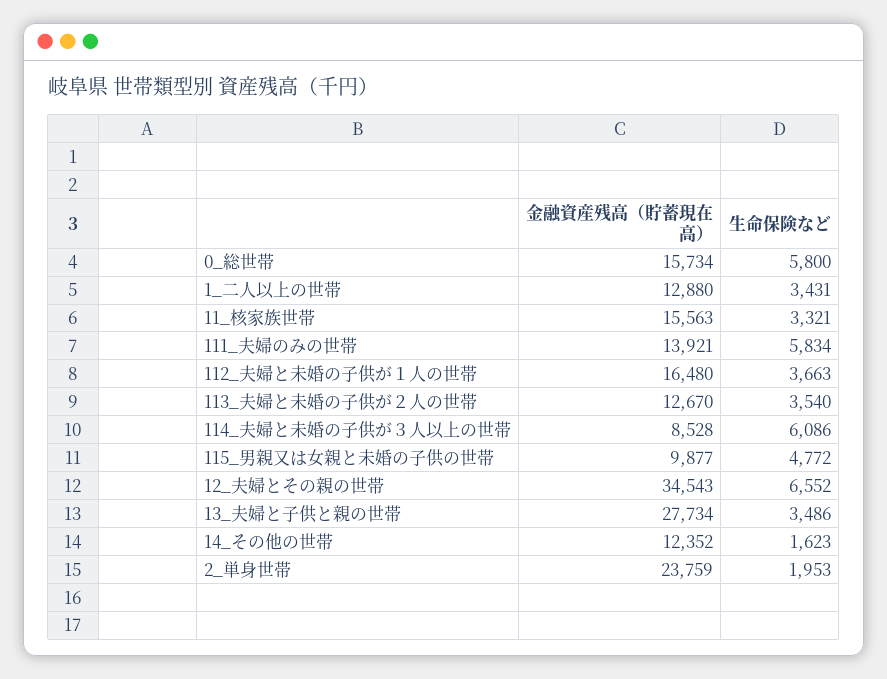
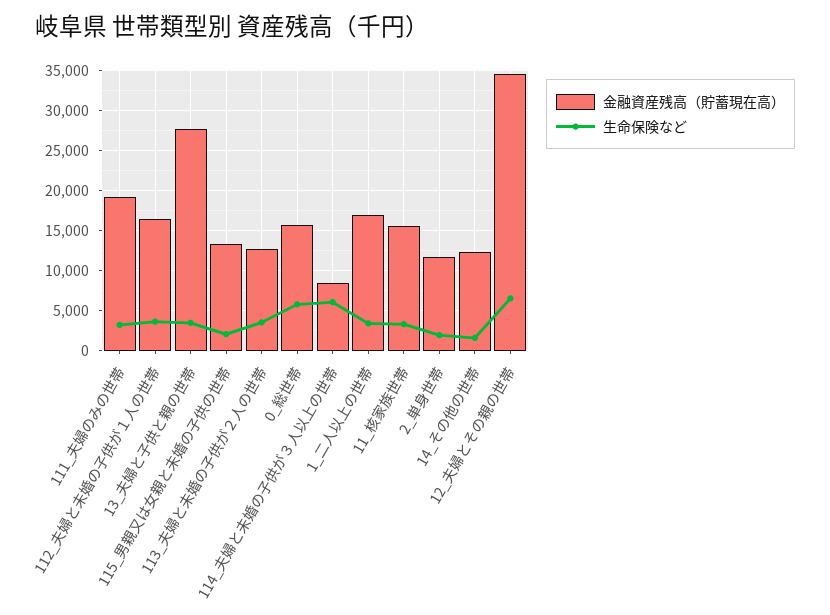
金融資産残高（貯蓄現在高）, 1_二人以上の世帯: 12880 -> 17000
金融資産残高（貯蓄現在高）, 111_夫婦のみの世帯: 13921 -> 19000
生命保険など, 111_夫婦のみの世帯: 5834 -> 3000
金融資産残高（貯蓄現在高）, 115_男親又は女親と未婚の子供の世帯: 9877 -> 13000
生命保険など, 115_男親又は女親と未婚の子供の世帯: 4772 -> 2000
金融資産残高（貯蓄現在高）, 2_単身世帯: 23759 -> 12000

